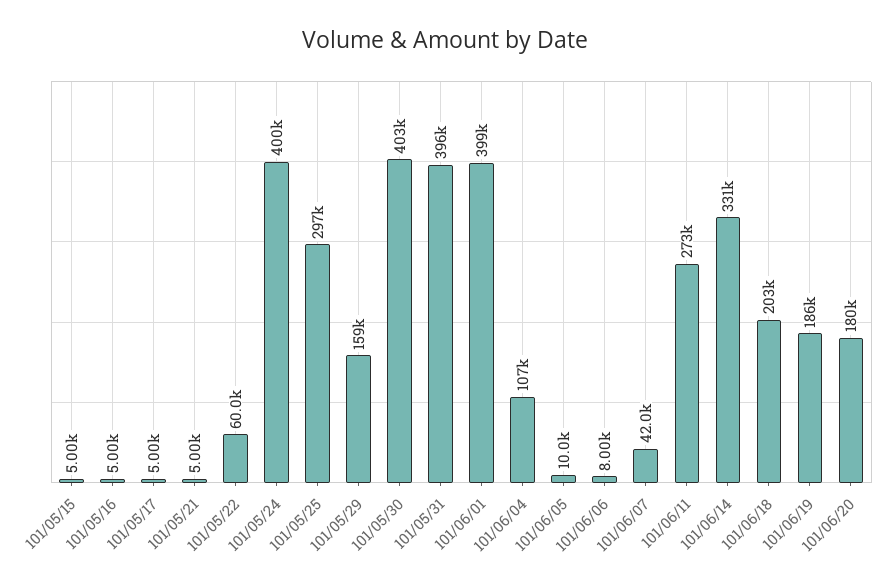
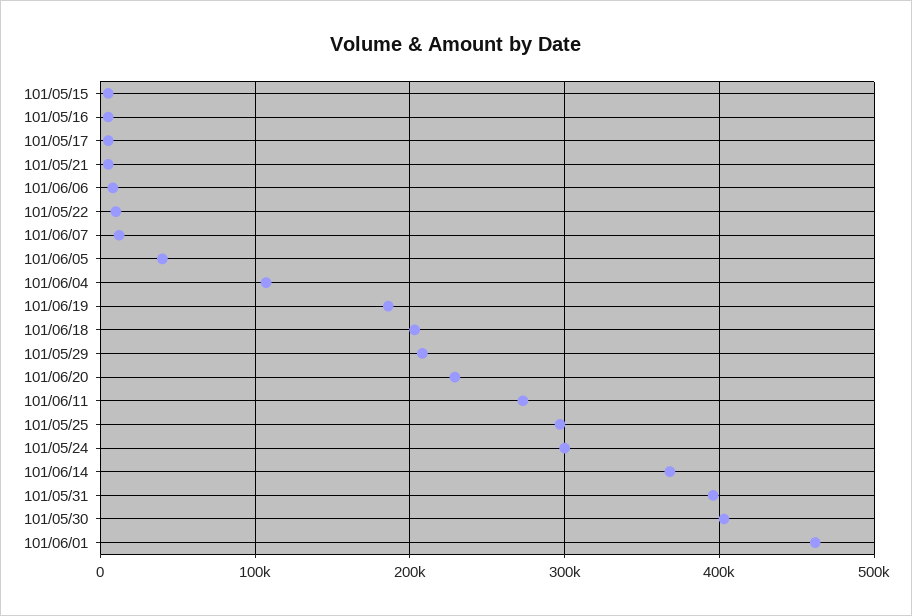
101/05/22: 60000 -> 10000
101/05/24: 400000 -> 300000
101/05/29: 159000 -> 210000
101/06/01: 399000 -> 460000
101/06/05: 10000 -> 40000
101/06/07: 42000 -> 10000
101/06/14: 331000 -> 370000
101/06/20: 180000 -> 230000

